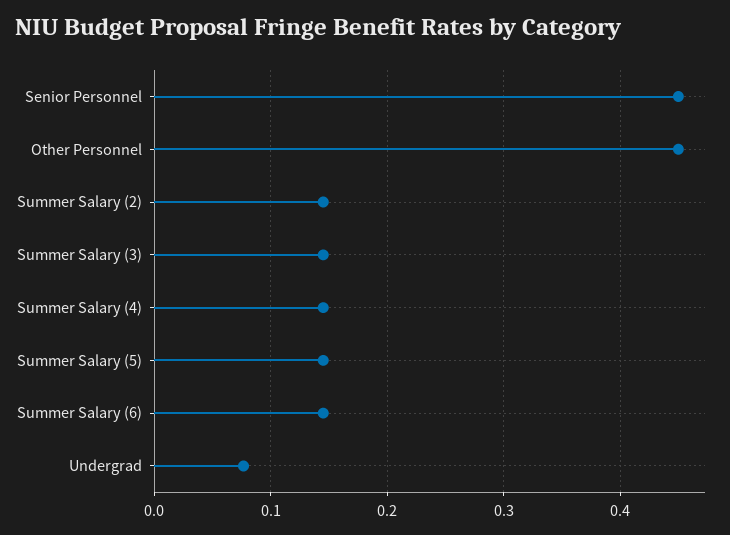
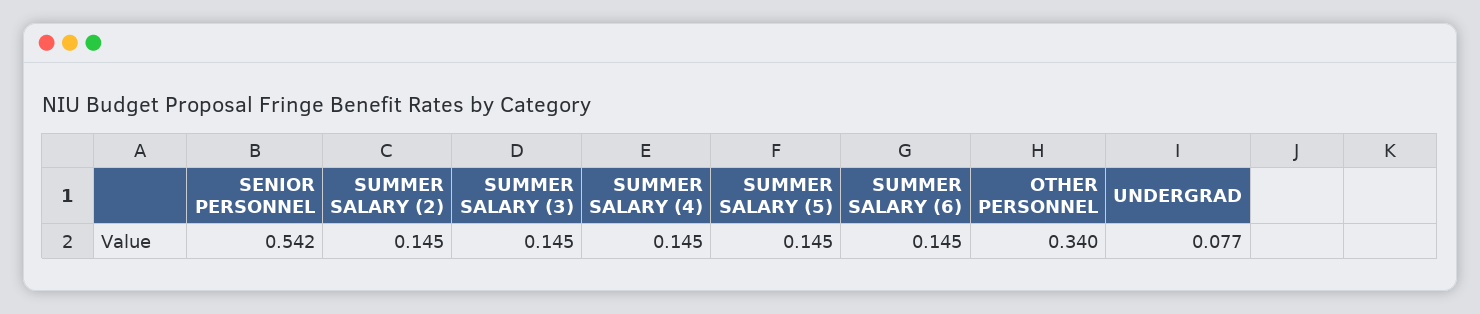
Senior Personnel: 0.45 -> 0.542
Other Personnel: 0.45 -> 0.34

